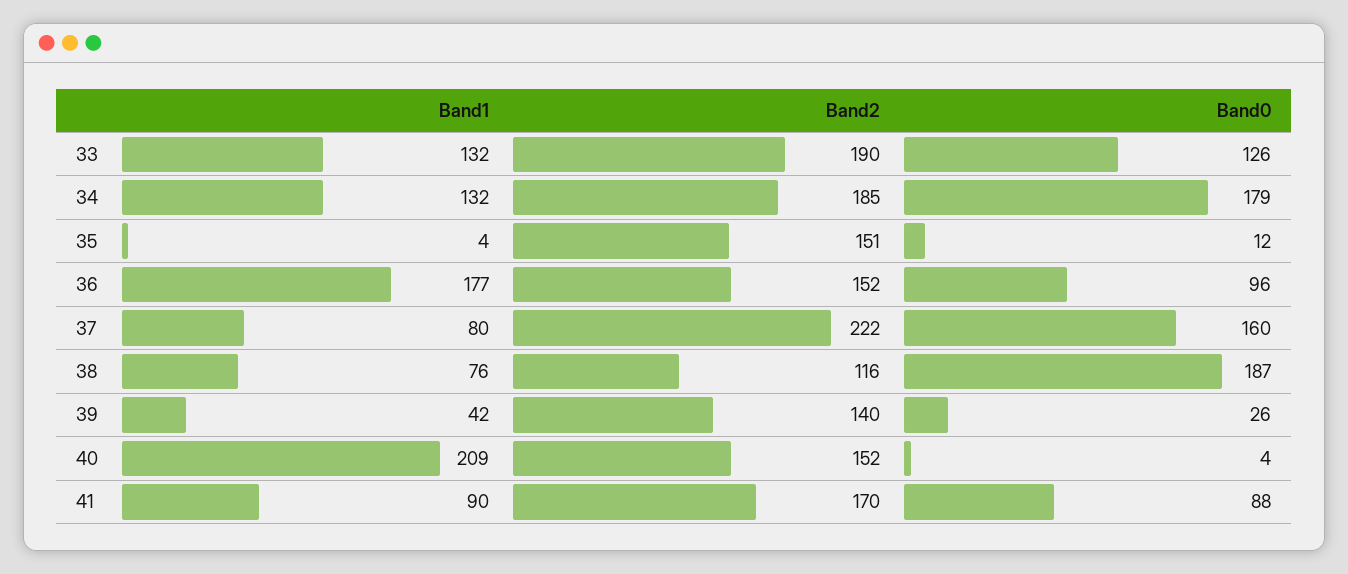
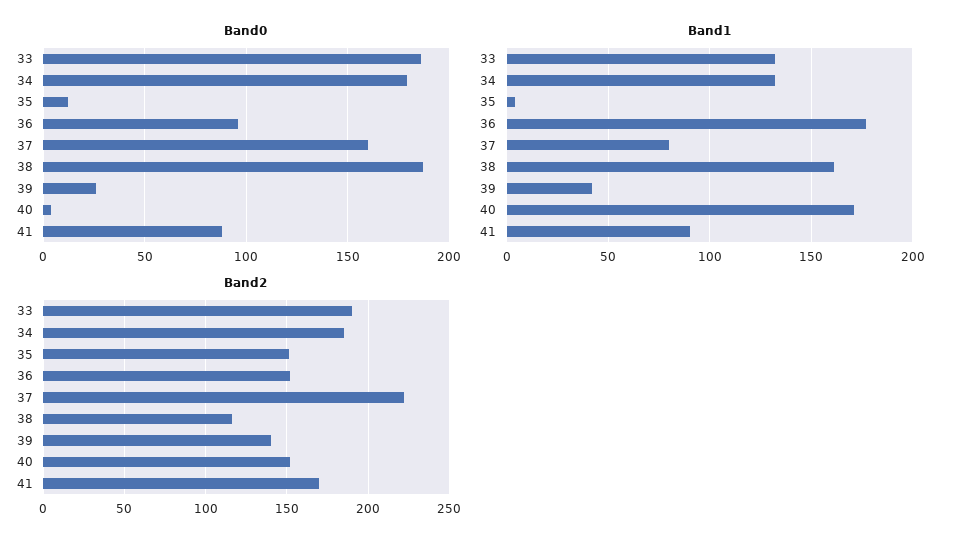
Band0, 33: 126 -> 185
Band1, 38: 76 -> 160
Band1, 40: 209 -> 170

